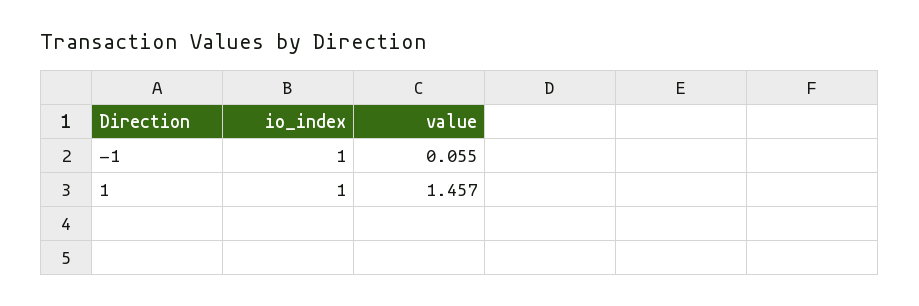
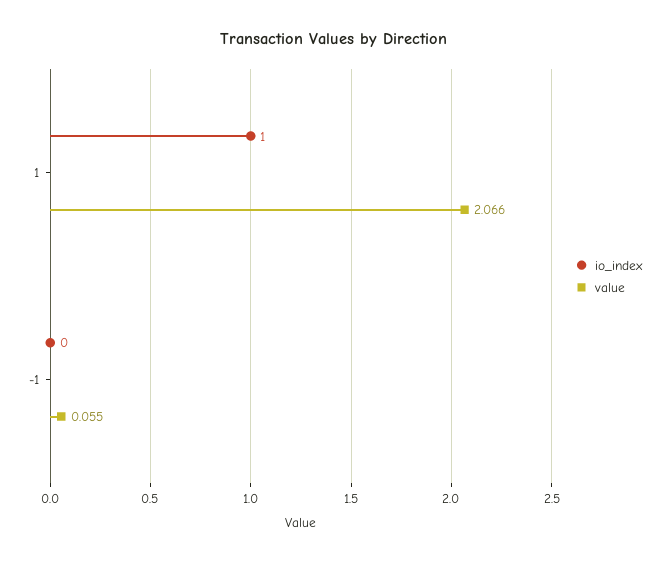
io_index, -1: 1 -> 0
value, 1: 1.457 -> 2.066

